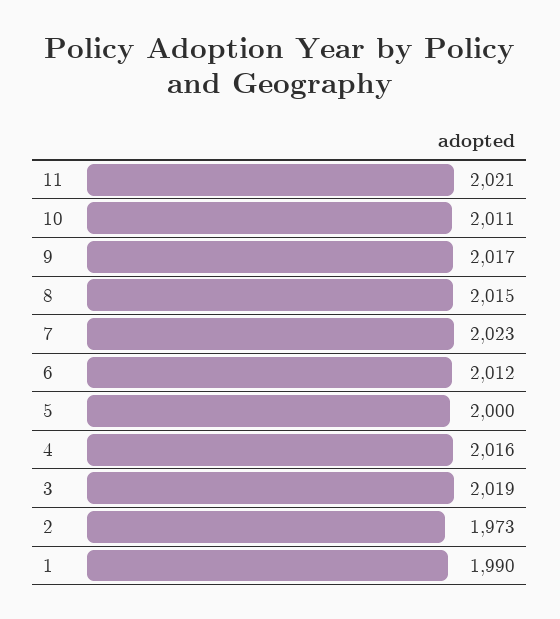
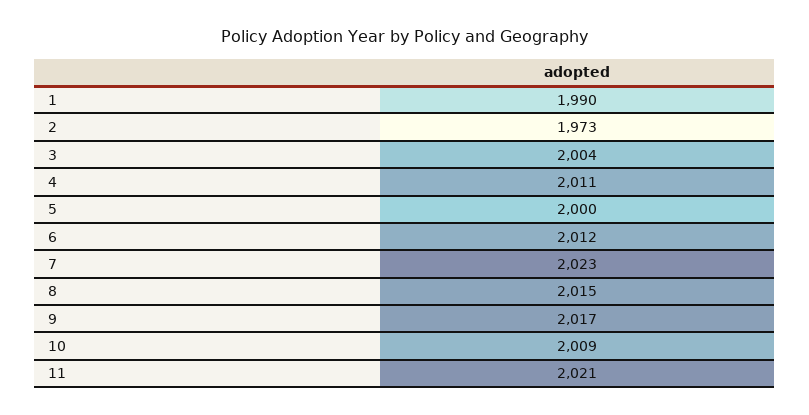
10: 2011 -> 2009
4: 2016 -> 2011
3: 2019 -> 2004

